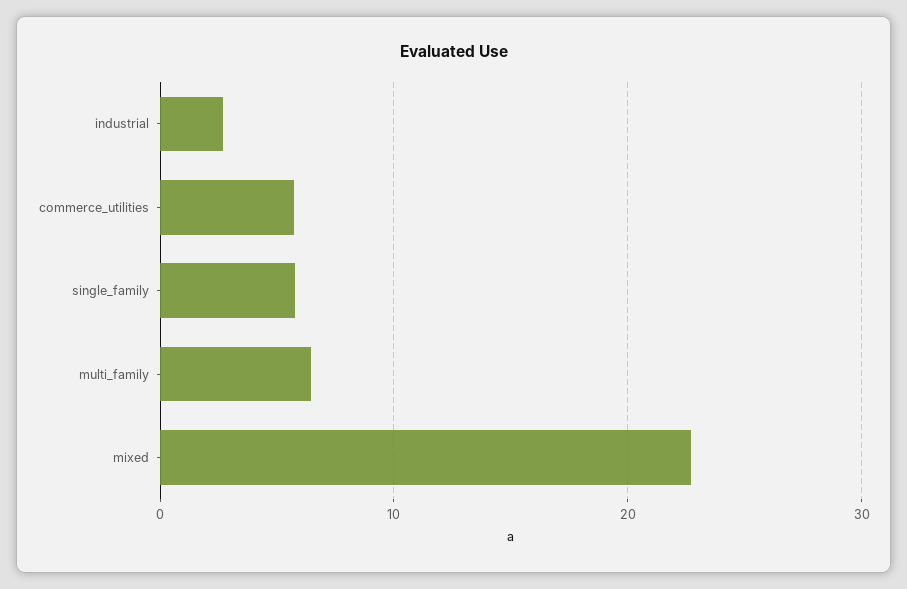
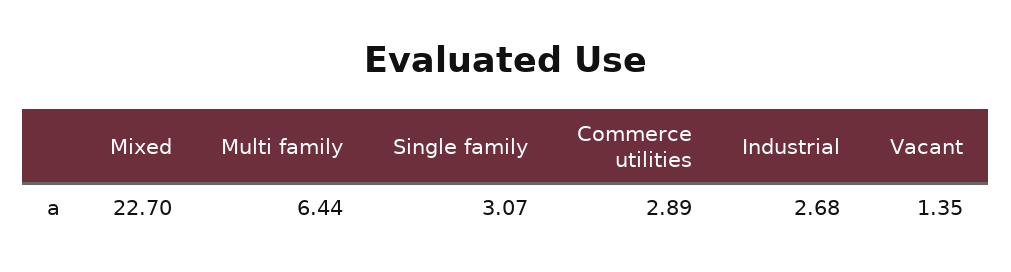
commerce_utilities: 6 -> 2.89
single_family: 6 -> 3.07
Vacant: none -> 1.35

